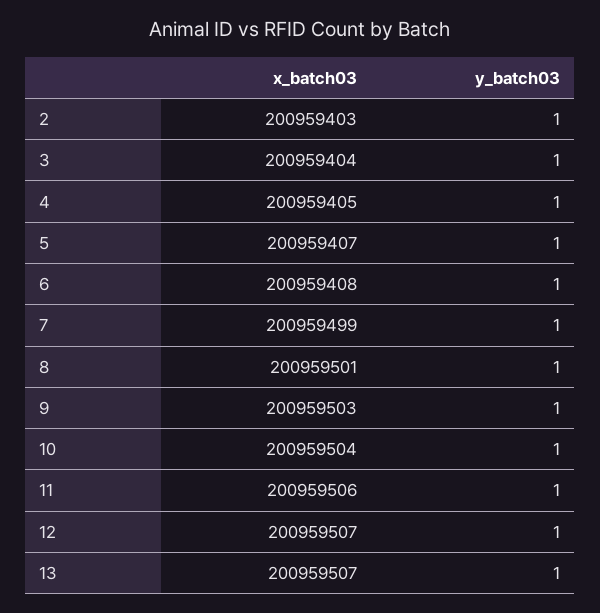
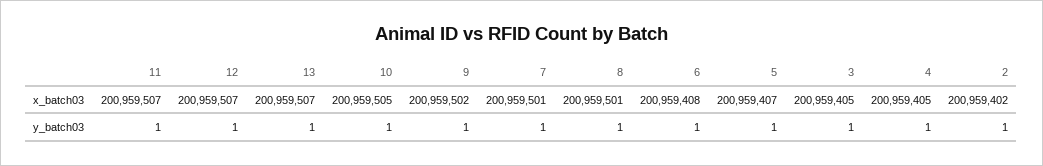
x_batch03, 2: 200959403 -> 200959402
x_batch03, 3: 200959404 -> 200959405
x_batch03, 7: 200959499 -> 200959501
x_batch03, 9: 200959503 -> 200959502
x_batch03, 10: 200959504 -> 200959505
x_batch03, 11: 200959506 -> 200959507

